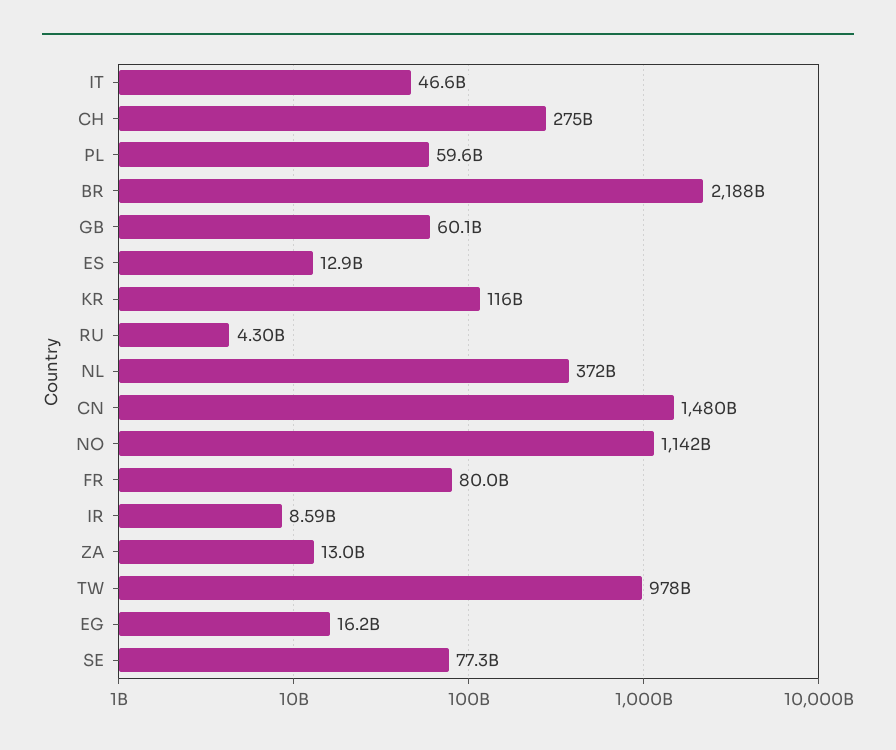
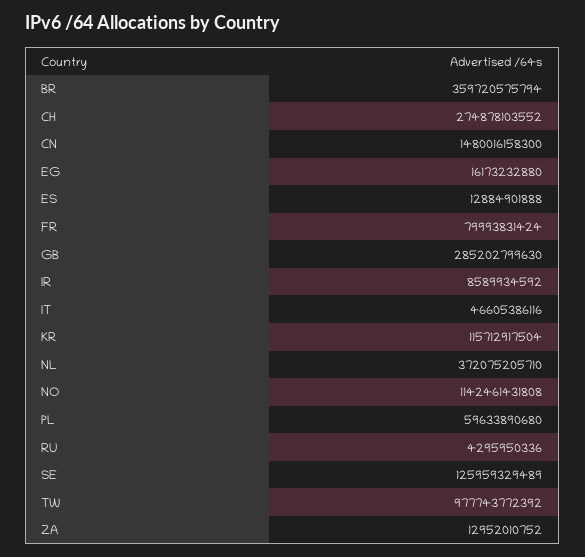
BR: 2188000000000 -> 359720575794
GB: 60100000000 -> 285202799630
SE: 77300000000 -> 125959329489

